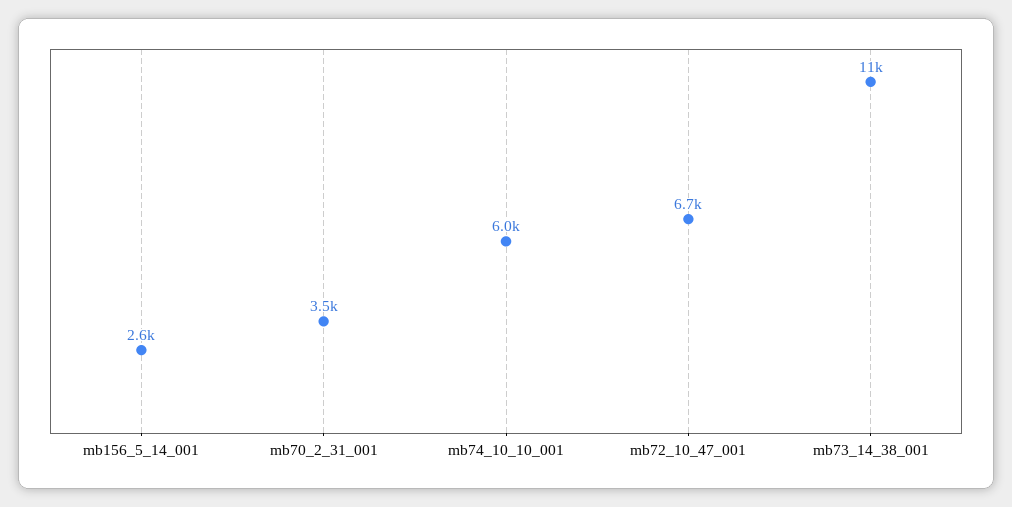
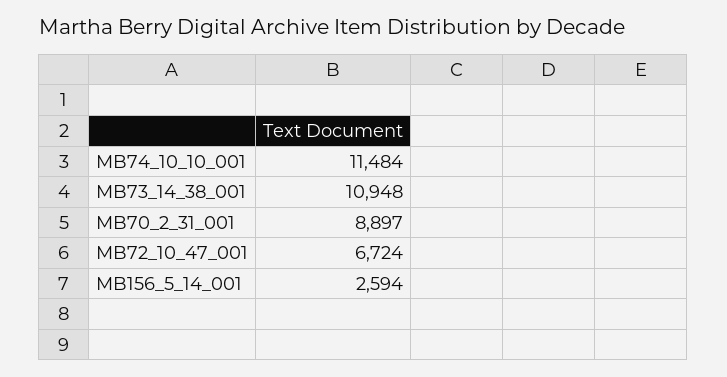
mb70_2_31_001: 3500 -> 8897
mb74_10_10_001: 6000 -> 11484

